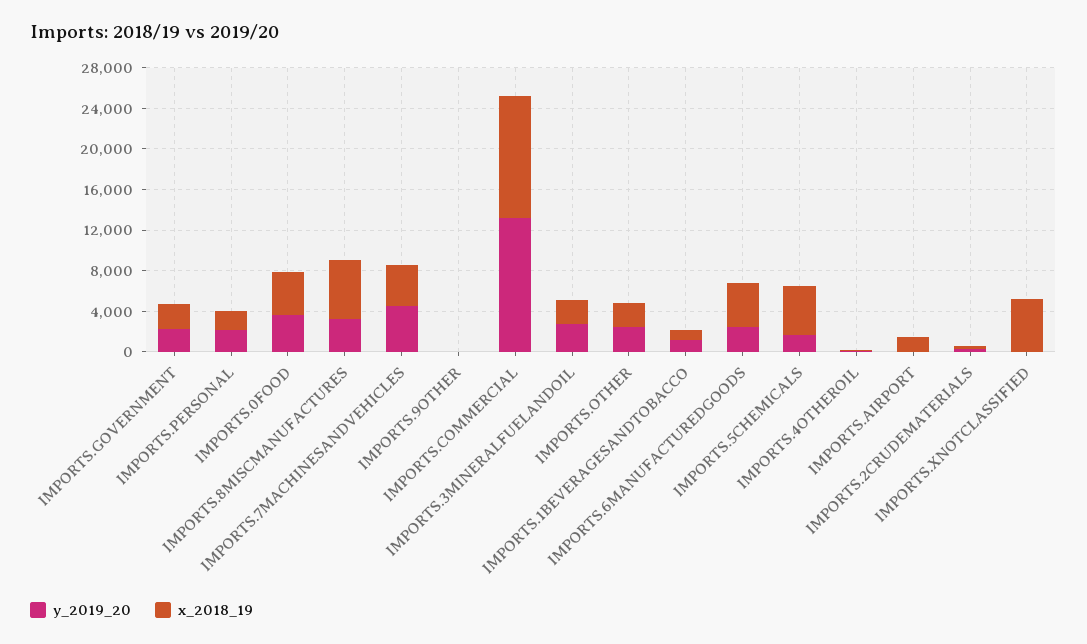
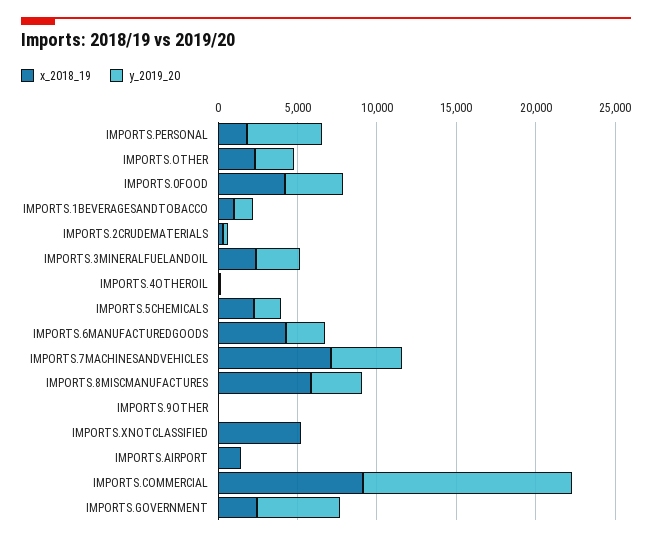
y_2019_20, IMPORTS.GOVERNMENT: 2000 -> 5000
y_2019_20, IMPORTS.PERSONAL: 2000 -> 5000
x_2018_19, IMPORTS.7MACHINESANDVEHICLES: 4000 -> 7000
x_2018_19, IMPORTS.COMMERCIAL: 12000 -> 9000
x_2018_19, IMPORTS.5CHEMICALS: 5000 -> 2000

